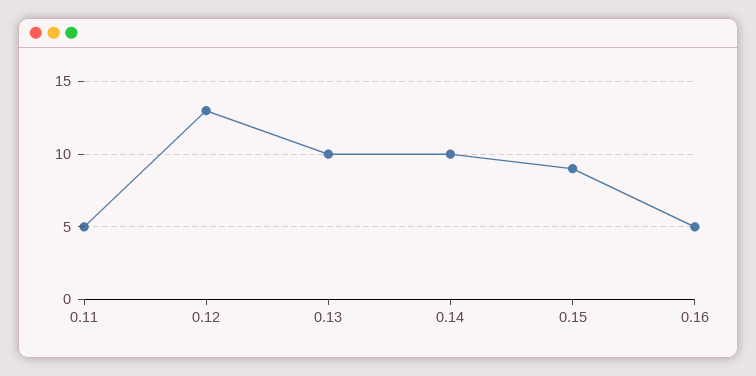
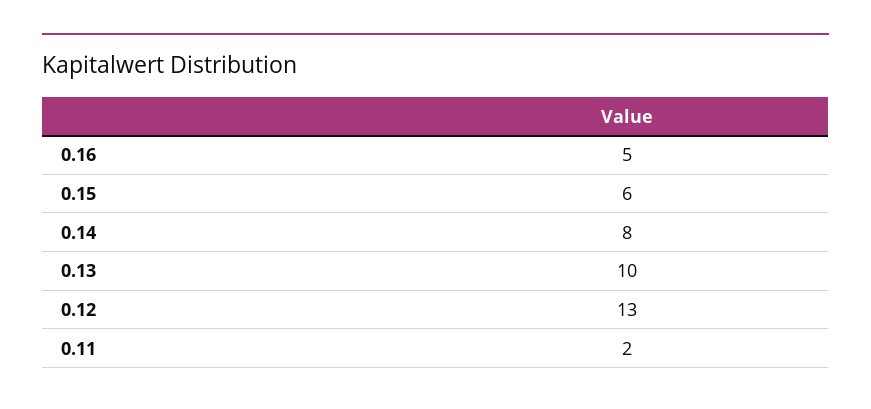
0.11: 5 -> 2
0.14: 10 -> 8
0.15: 9 -> 6

